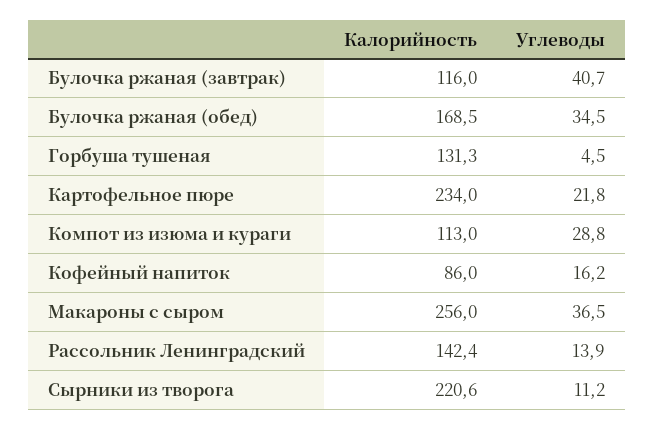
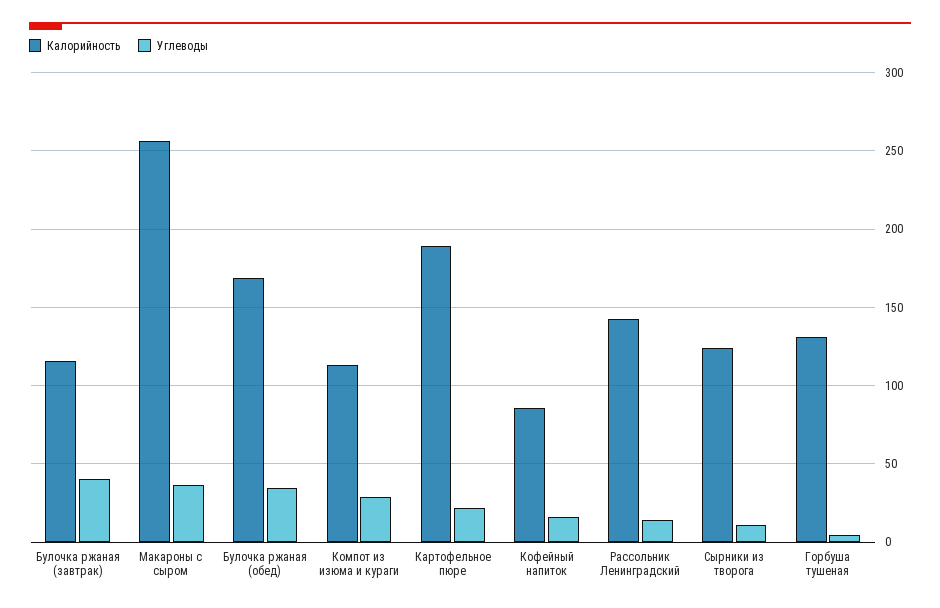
Калорийность, Картофельное пюре: 234 -> 190
Калорийность, Сырники из творога: 220.6 -> 125

